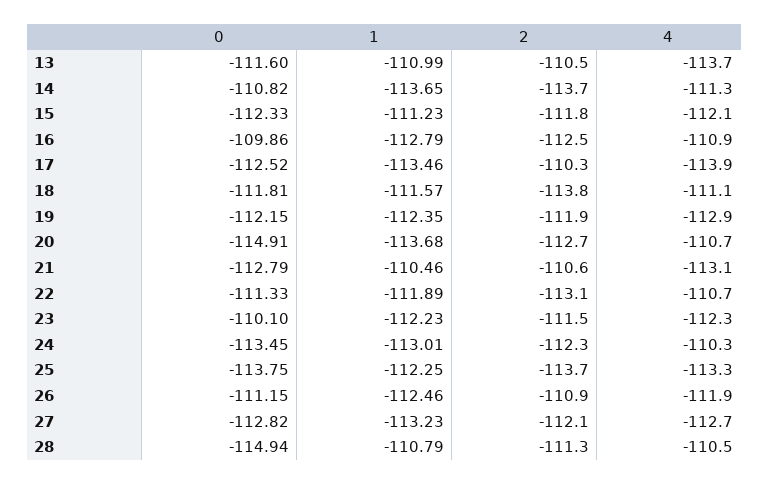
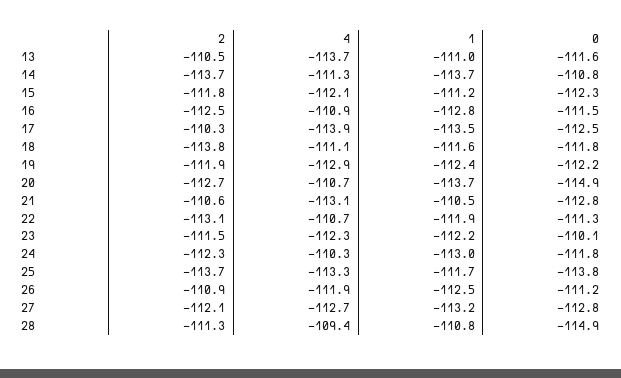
0, 16: -109.86 -> -111.5
0, 24: -113.45 -> -111.8
1, 25: -112.25 -> -111.7
4, 28: -110.5 -> -109.4

